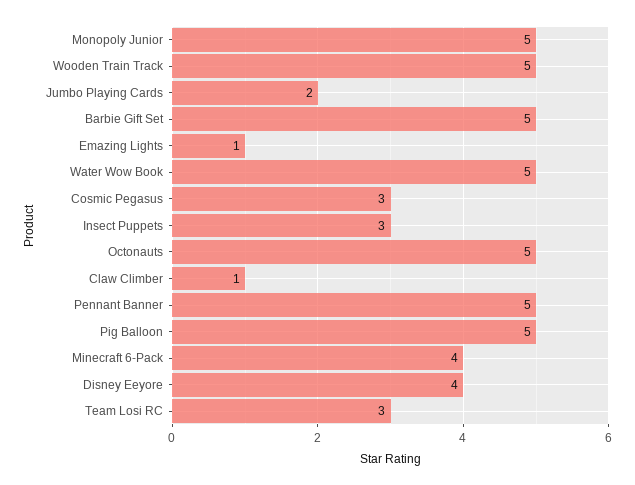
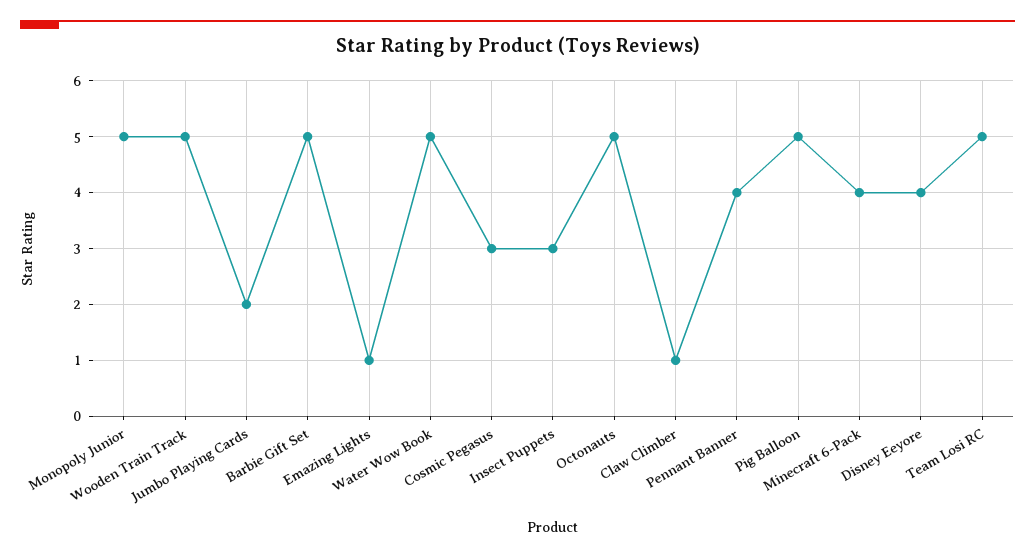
Pennant Banner: 5 -> 4
Team Losi RC: 3 -> 5

